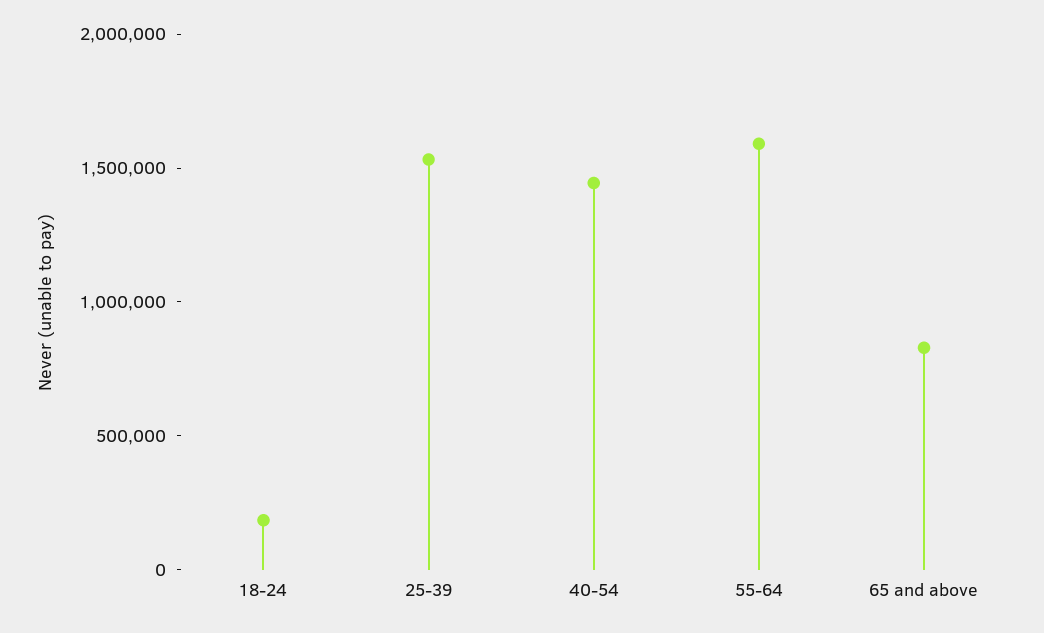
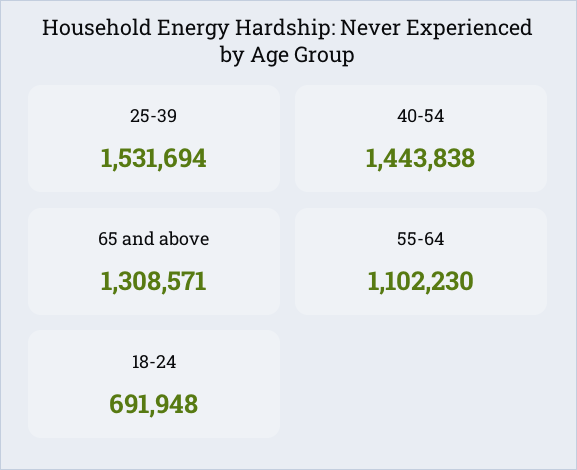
18-24: 200000 -> 691948
55-64: 1600000 -> 1102230
65 and above: 800000 -> 1308571

